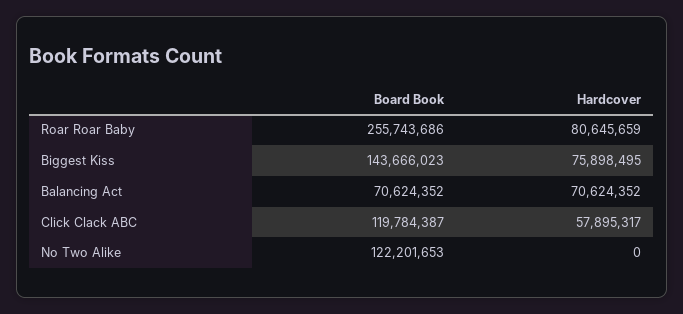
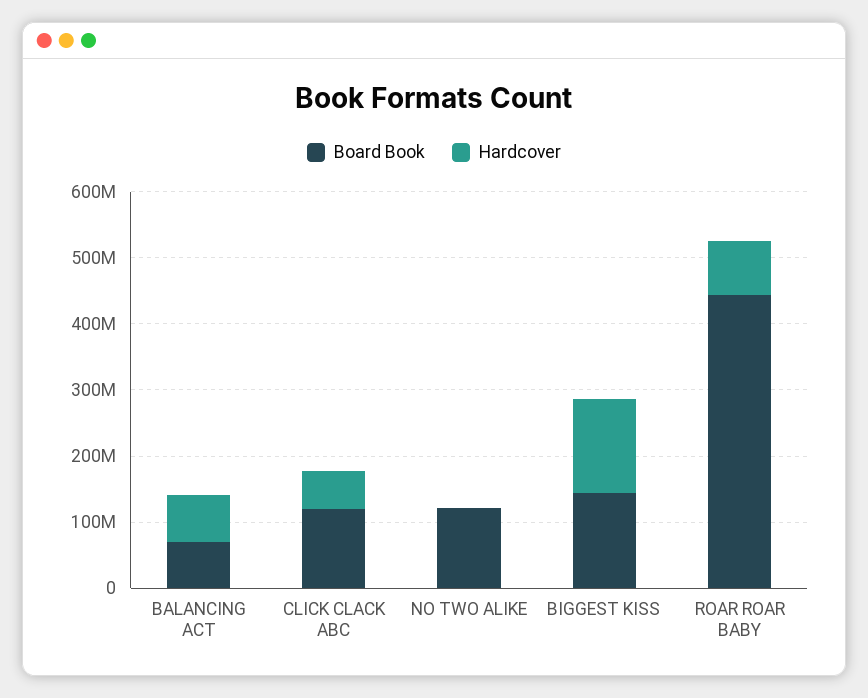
Board Book, Roar Roar Baby: 255743686 -> 440000000
Hardcover, Biggest Kiss: 75898495 -> 140000000

